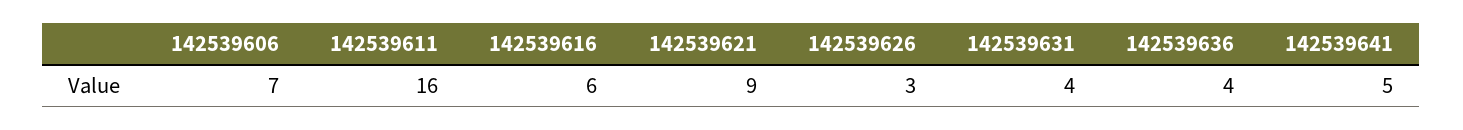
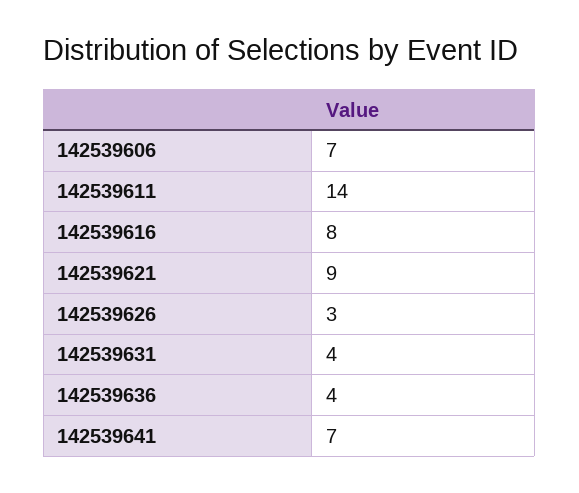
142539611: 16 -> 14
142539616: 6 -> 8
142539641: 5 -> 7

